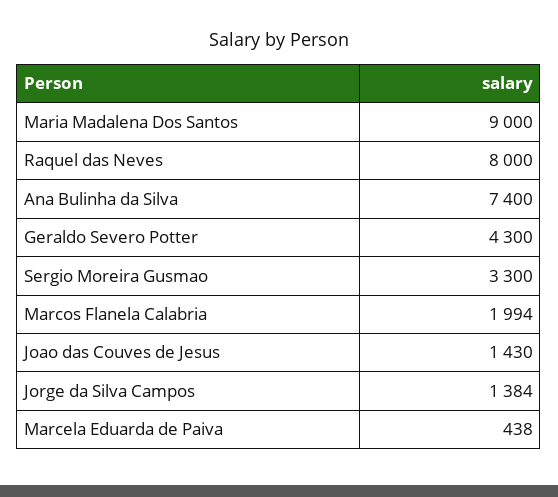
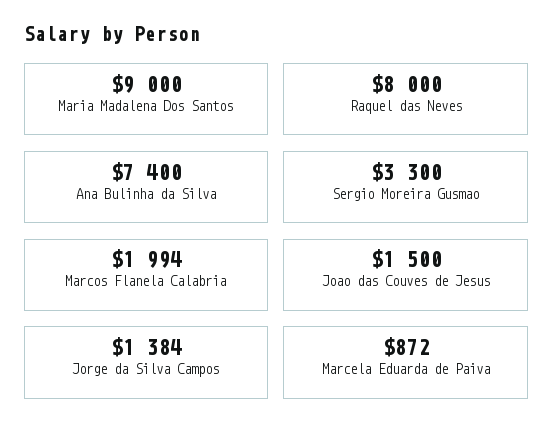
Geraldo Severo Potter: 4300 -> none
Joao das Couves de Jesus: 1430 -> 1500
Marcela Eduarda de Paiva: 438 -> 872

